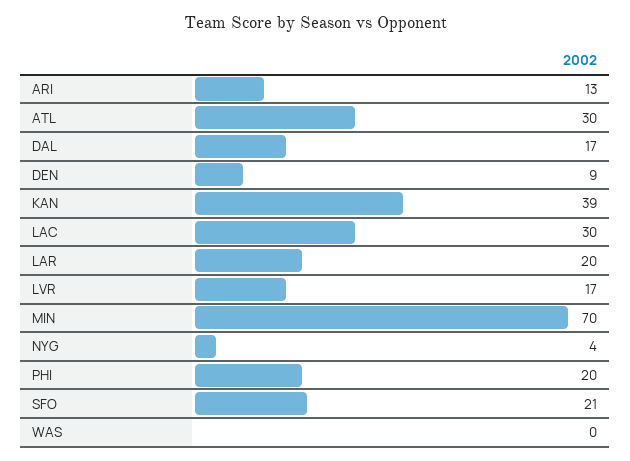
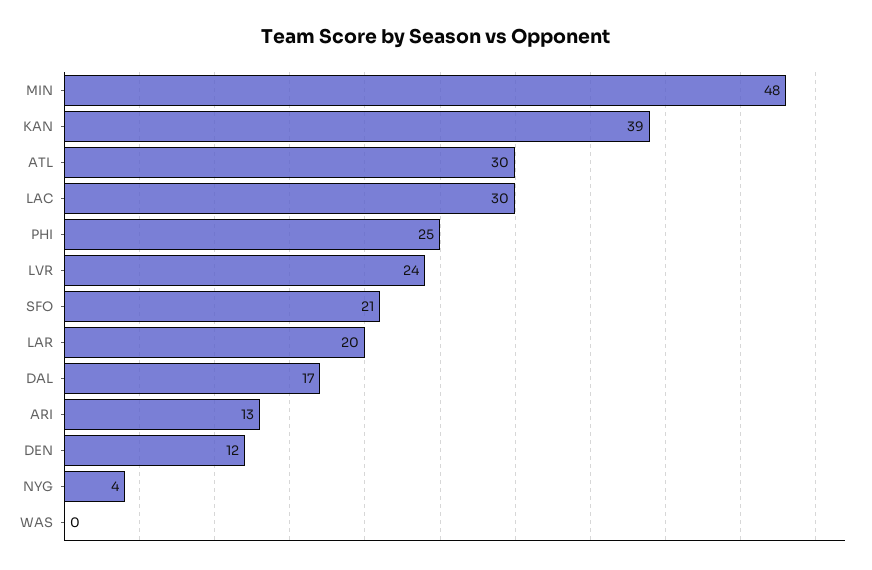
DEN: 9 -> 12
LVR: 17 -> 24
MIN: 70 -> 48
PHI: 20 -> 25

